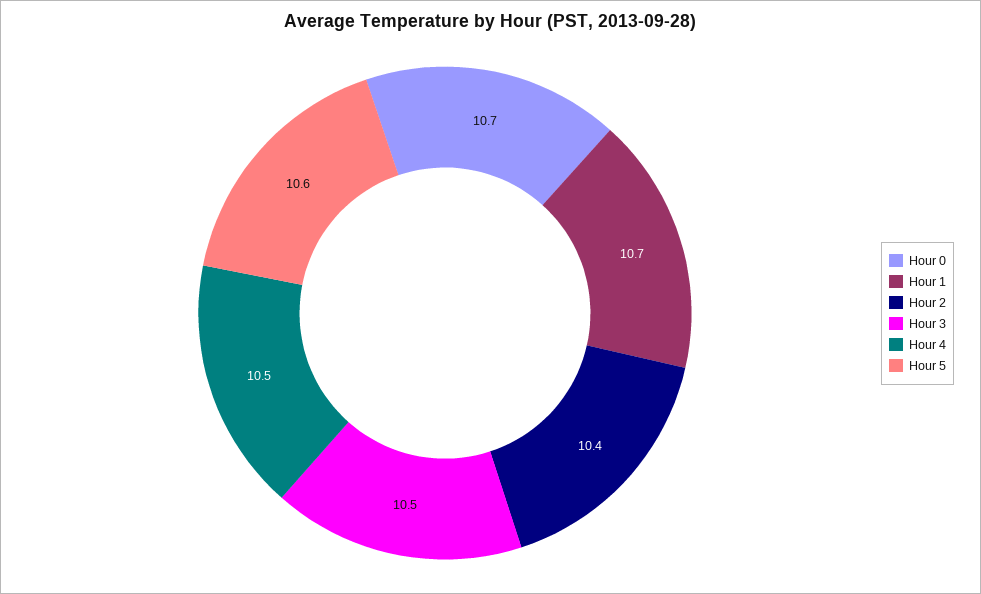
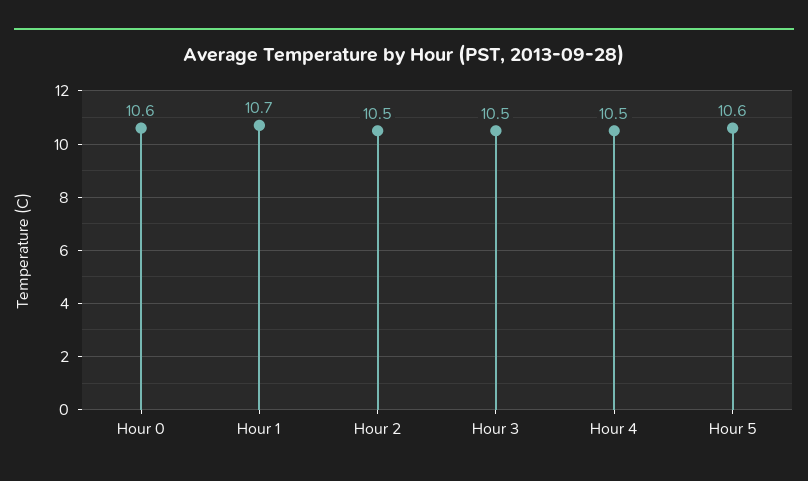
Hour 0: 10.7 -> 10.6
Hour 2: 10.4 -> 10.5

